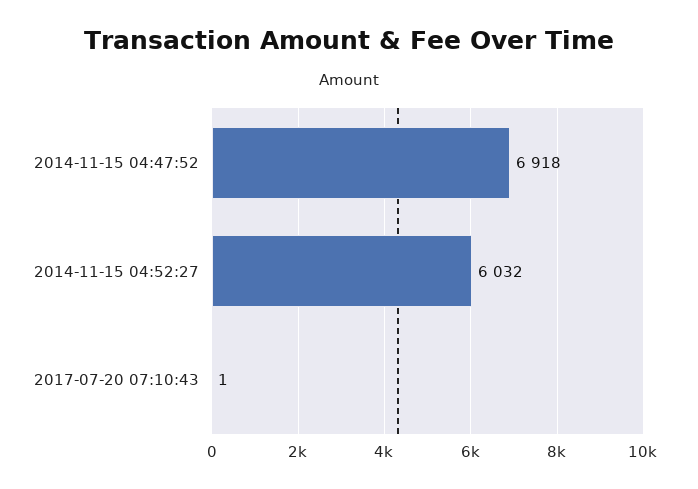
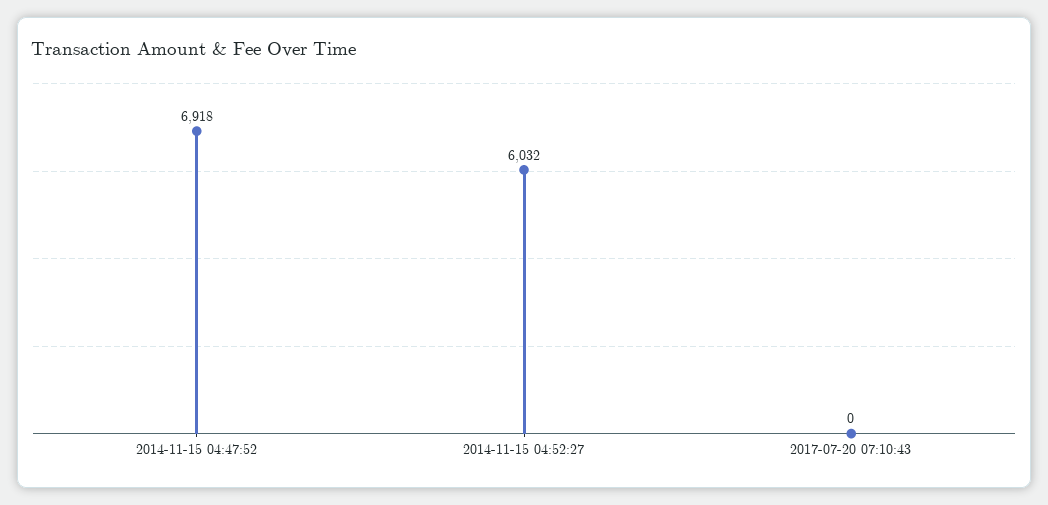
2017-07-20 07:10:43: 1 -> 0

